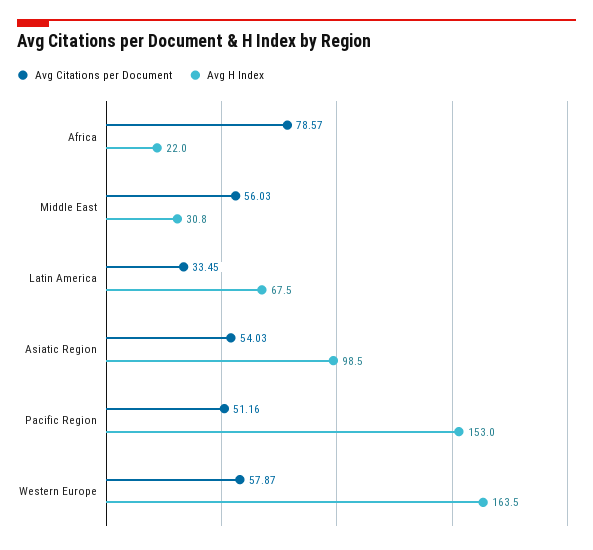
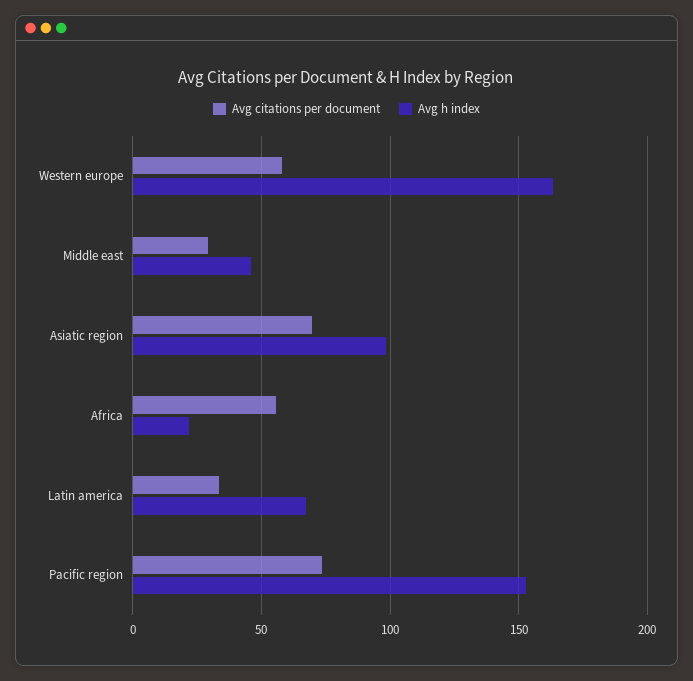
Avg Citations per Document, Africa: 78.57 -> 55
Avg Citations per Document, Middle East: 56.03 -> 30
Avg H Index, Middle East: 30.8 -> 45
Avg Citations per Document, Asiatic Region: 54.03 -> 70
Avg Citations per Document, Pacific Region: 51.16 -> 75

